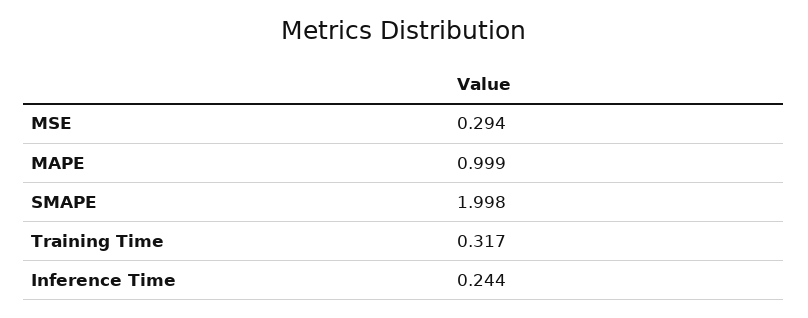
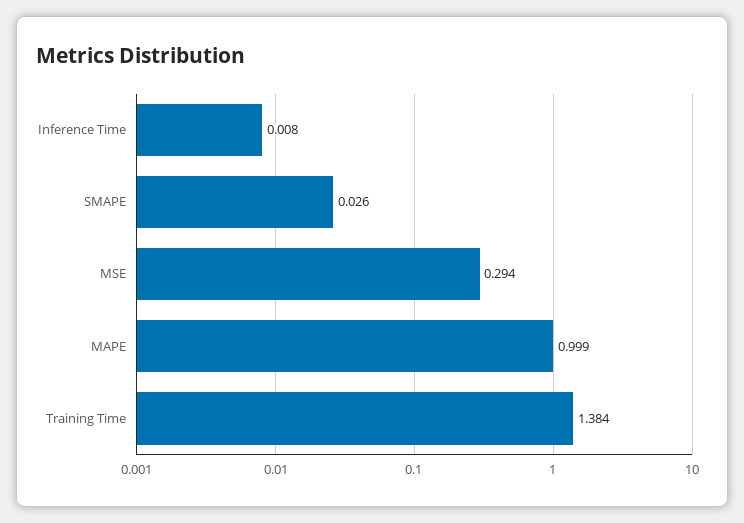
SMAPE: 1.998 -> 0.026
Training Time: 0.317 -> 1.384
Inference Time: 0.244 -> 0.008

